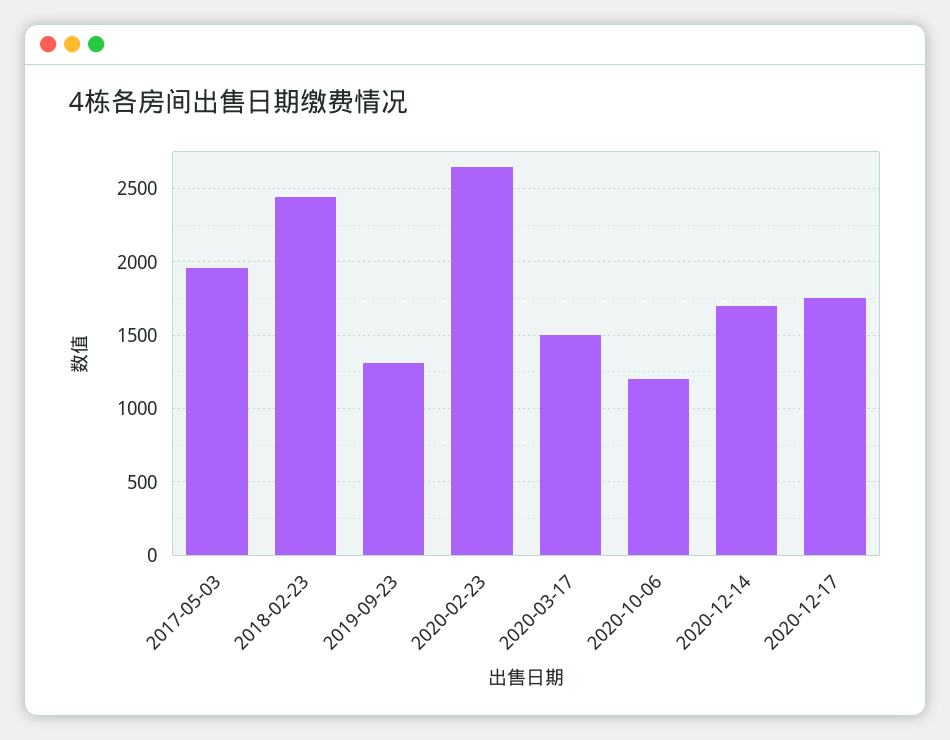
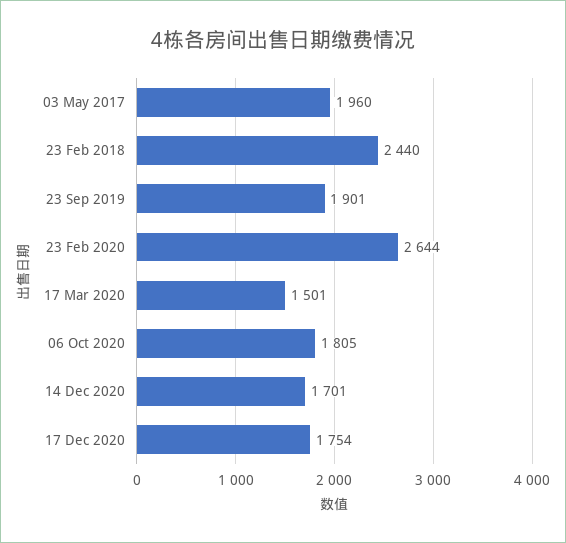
2019-09-23: 1300 -> 1901
2020-10-06: 1200 -> 1805

